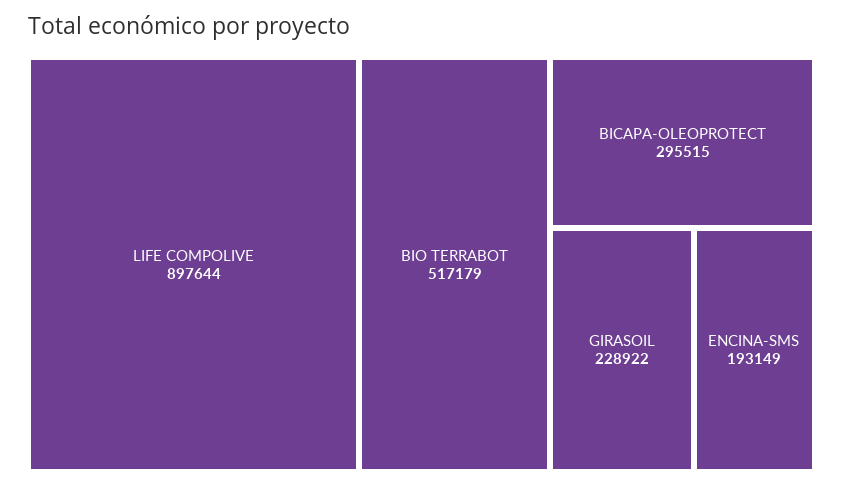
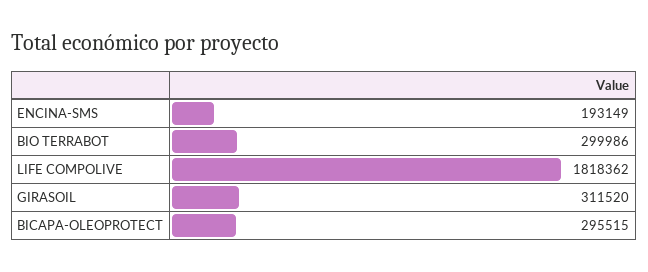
LIFE COMPOLIVE: 897644 -> 1818362
BIO TERRABOT: 517179 -> 299986
GIRASOIL: 228922 -> 311520

